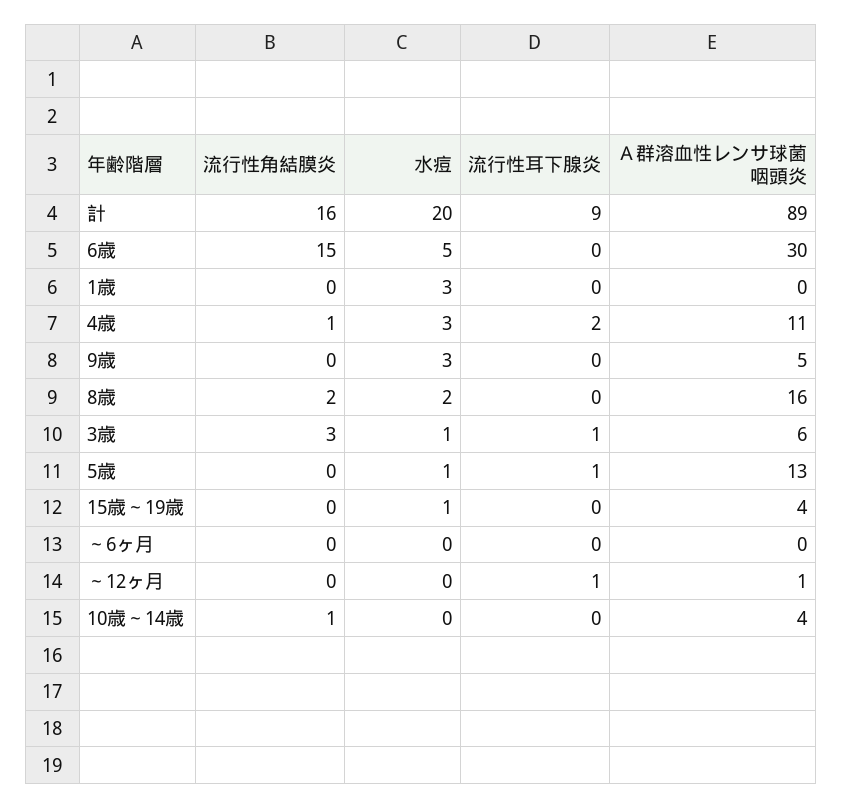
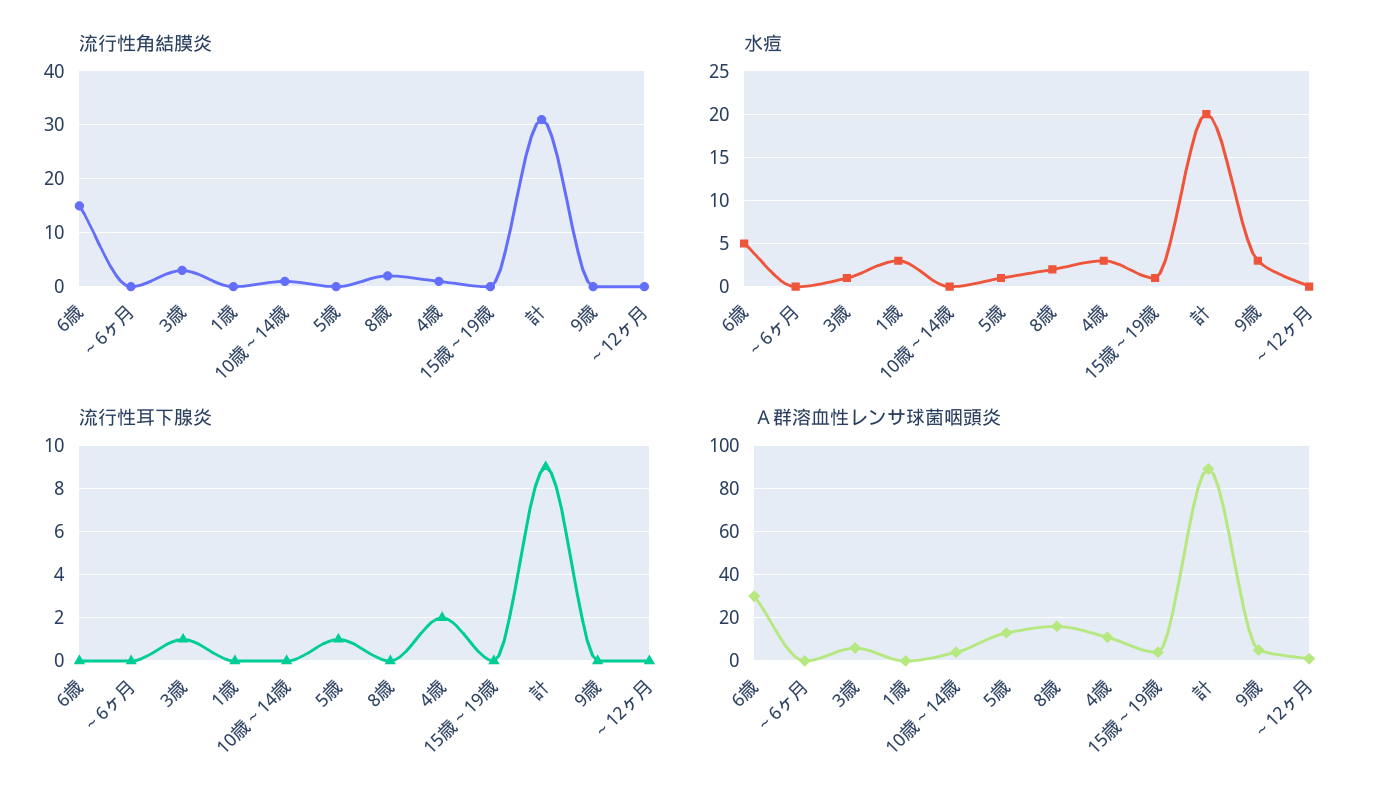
流行性角結膜炎, 計: 16 -> 30
流行性耳下腺炎, ～12ヶ月: 1 -> 0

